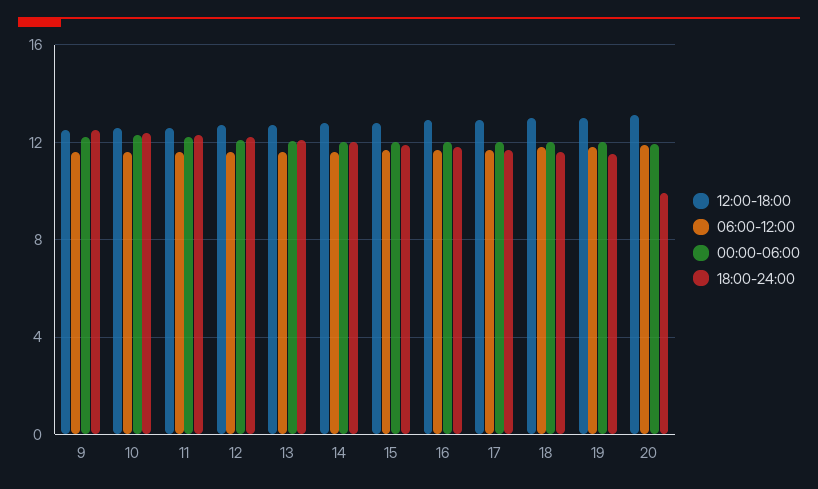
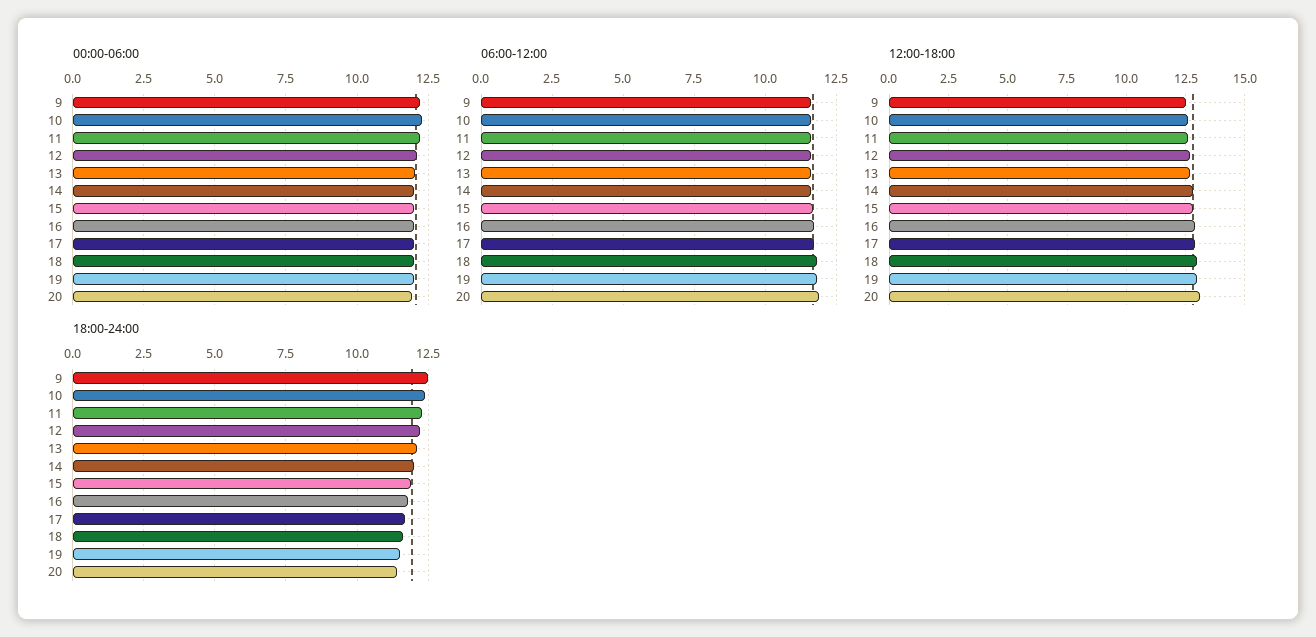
18:00-24:00, 20: 10 -> 11.5

